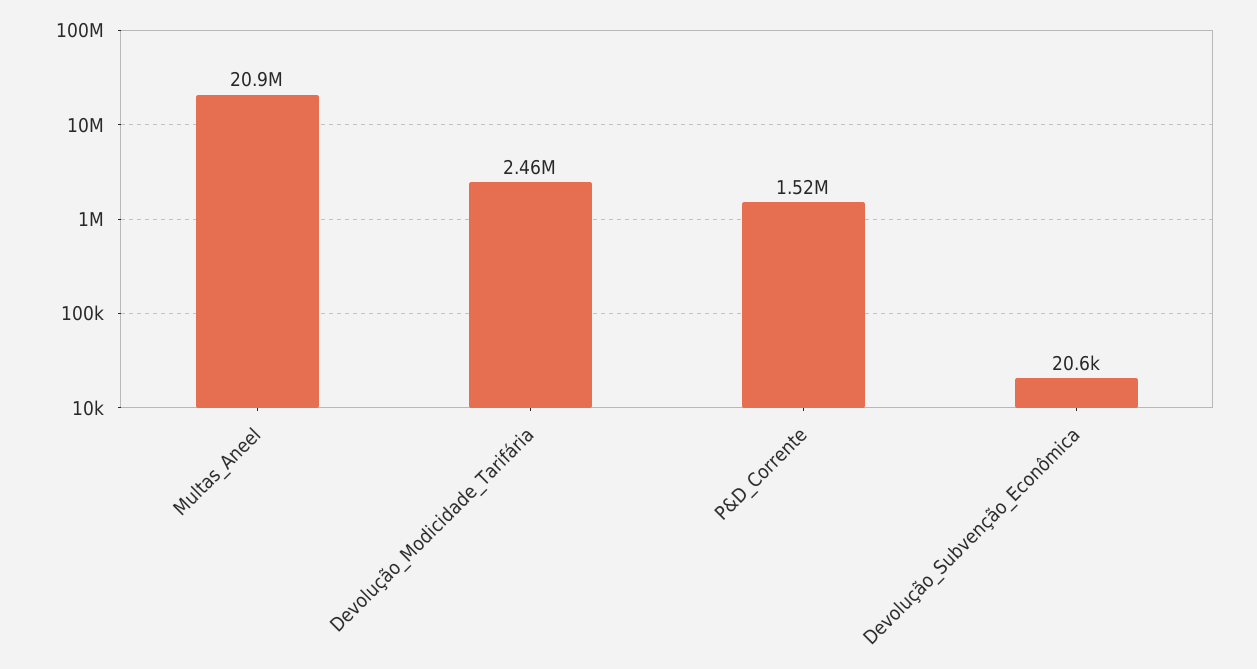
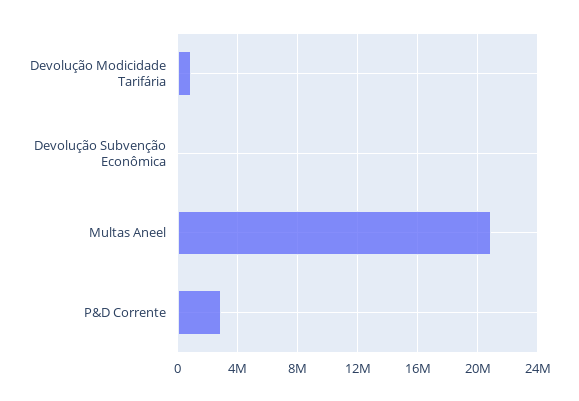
Devolução_Modicidade_Tarifária: 2460000 -> 1000000
P&D_Corrente: 1520000 -> 3000000

